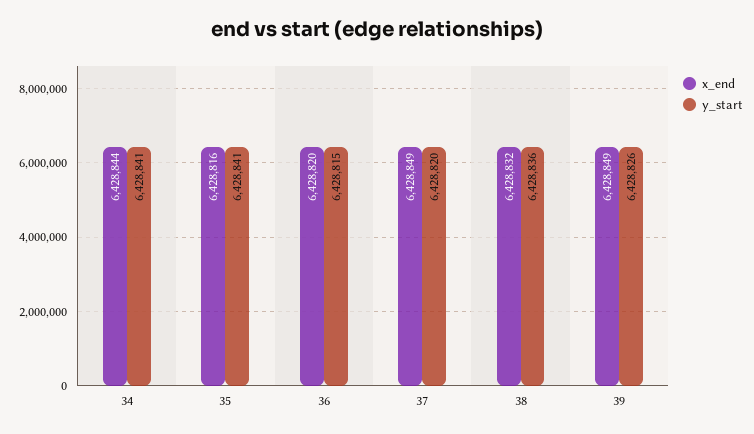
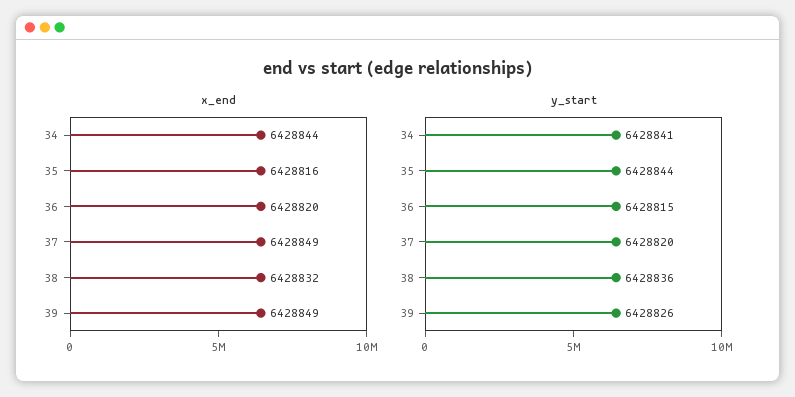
y_start, 35: 6428841 -> 6428844

